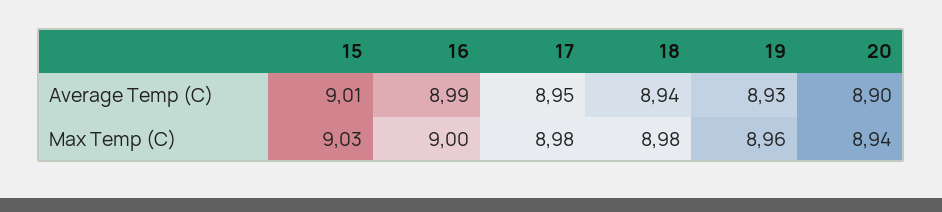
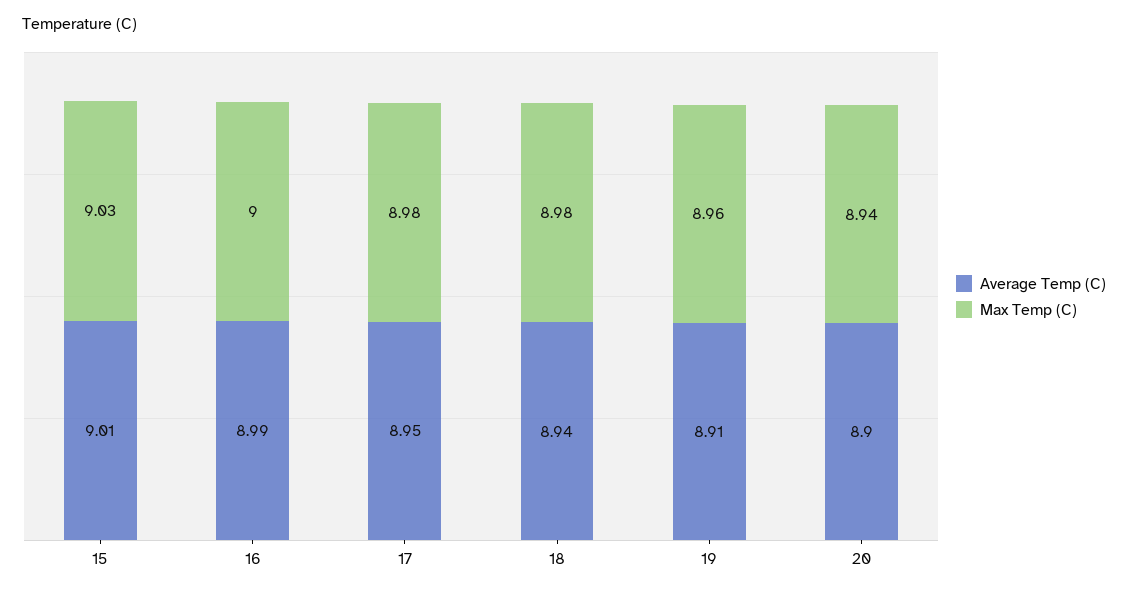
Average Temp (C), 19: 8.93 -> 8.91

